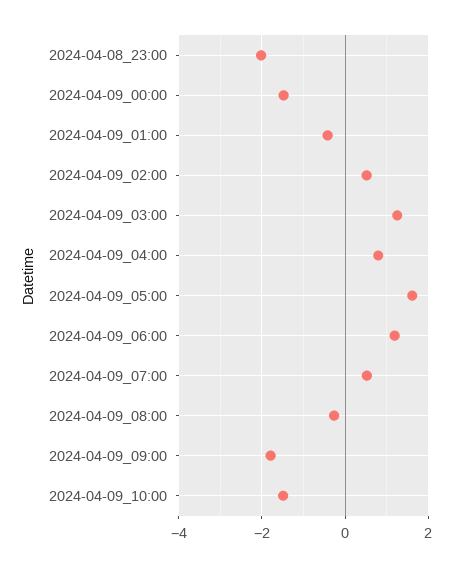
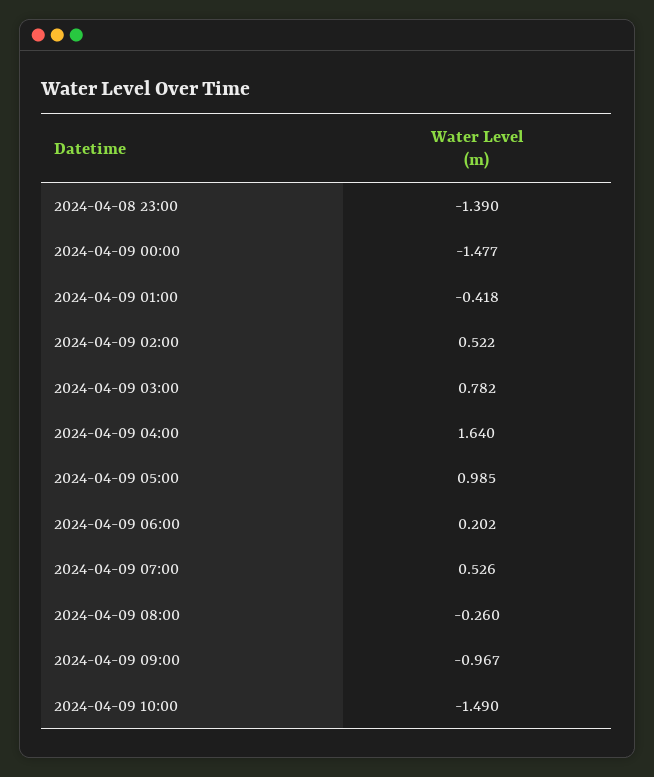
2024-04-08_23:00: -2 -> -1.39
2024-04-09_03:00: 1.2 -> 0.782
2024-04-09_04:00: 0.8 -> 1.64
2024-04-09_05:00: 1.6 -> 0.985
2024-04-09_06:00: 1.2 -> 0.202
2024-04-09_09:00: -1.8 -> -0.967

